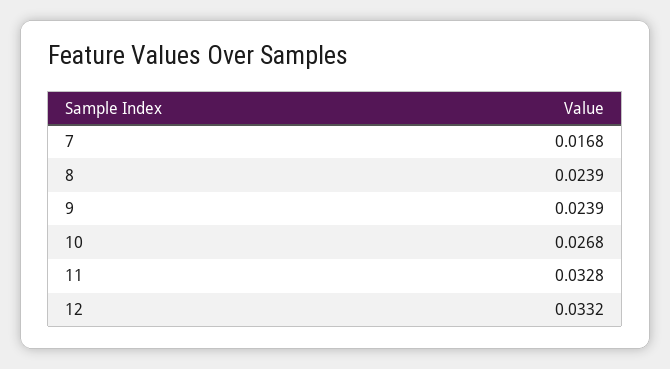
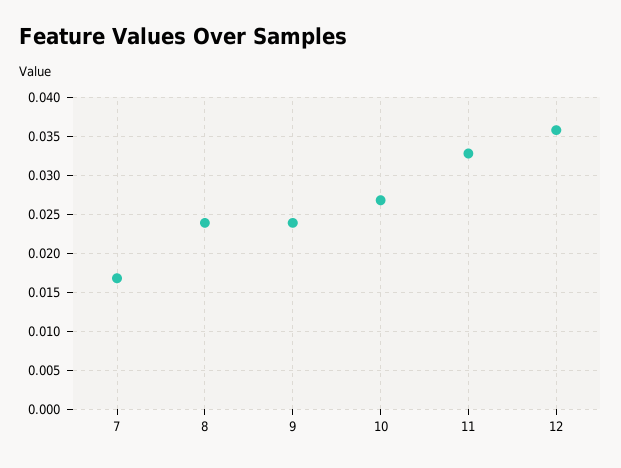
12: 0.0332 -> 0.036

